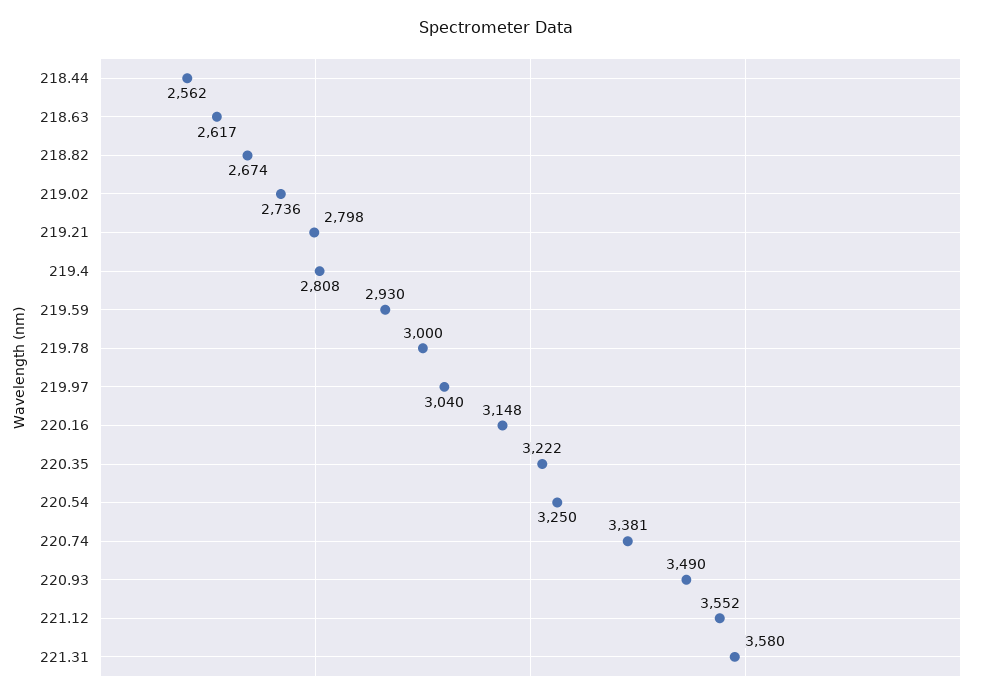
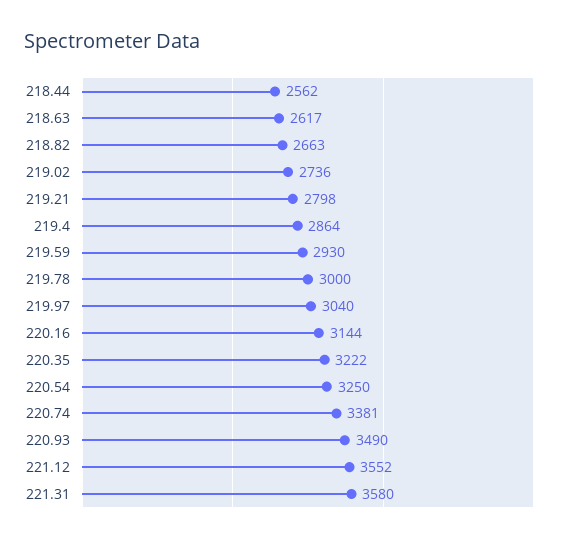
218.82: 2674 -> 2663
219.4: 2808 -> 2864
220.16: 3148 -> 3144

